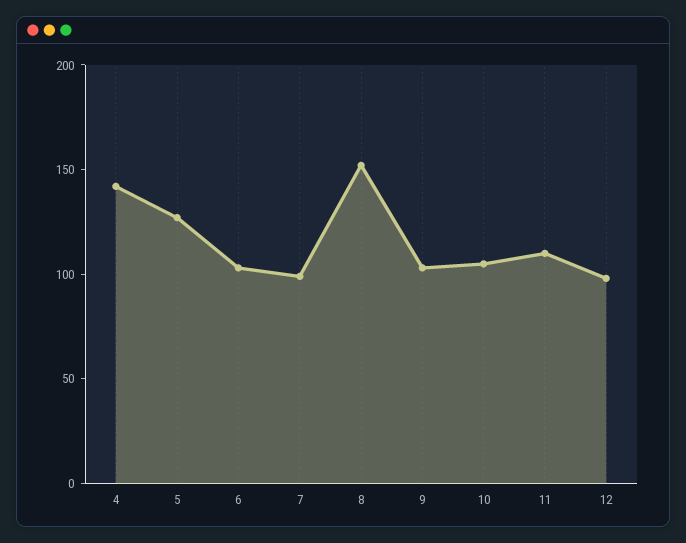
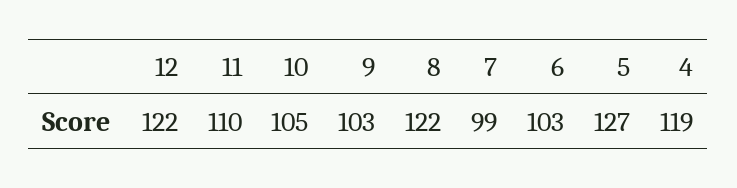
4: 140 -> 119
8: 150 -> 122
12: 100 -> 122

